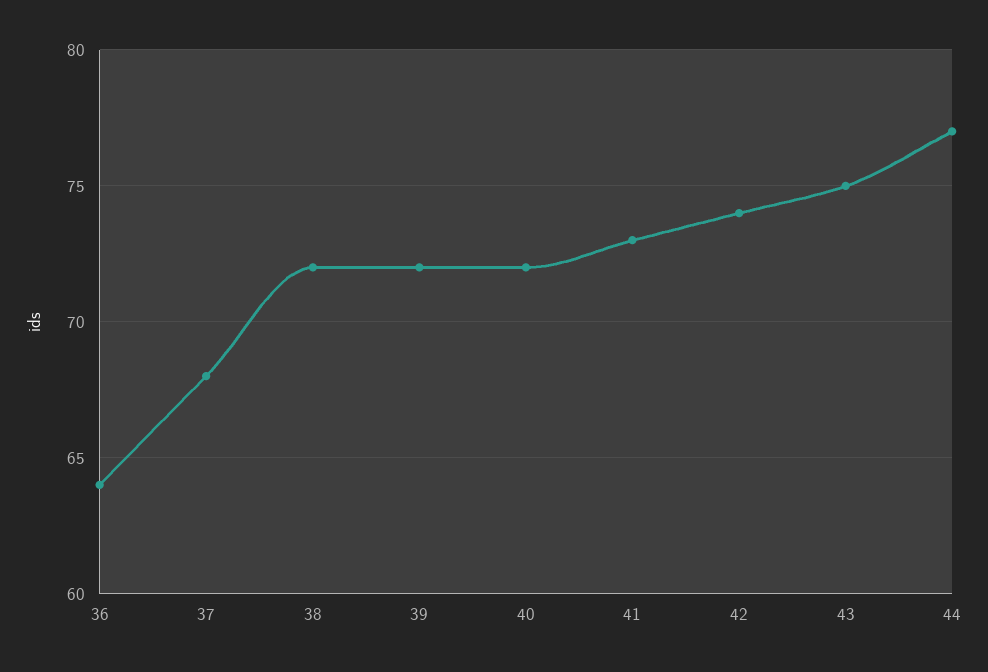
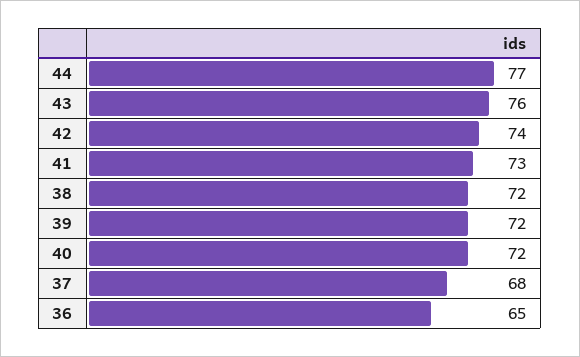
36: 64 -> 65
43: 75 -> 76

